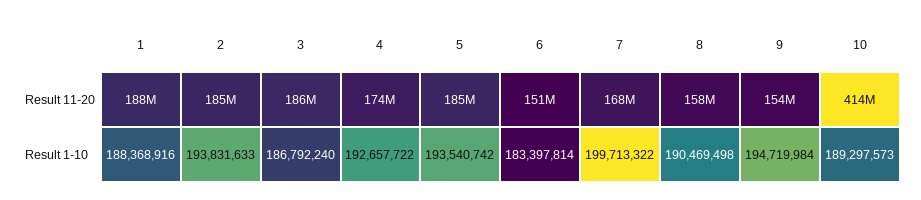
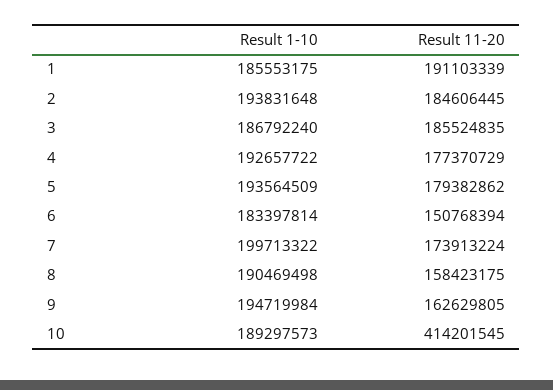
1, Result 11-20: 188000000 -> 191103339
4, Result 11-20: 174000000 -> 177370729
5, Result 11-20: 185000000 -> 179382862
7, Result 11-20: 168000000 -> 173913224
9, Result 11-20: 154000000 -> 162629805
1, Result 1-10: 188368916 -> 185553175
2, Result 1-10: 193831633 -> 193831648
5, Result 1-10: 193540742 -> 193564509

